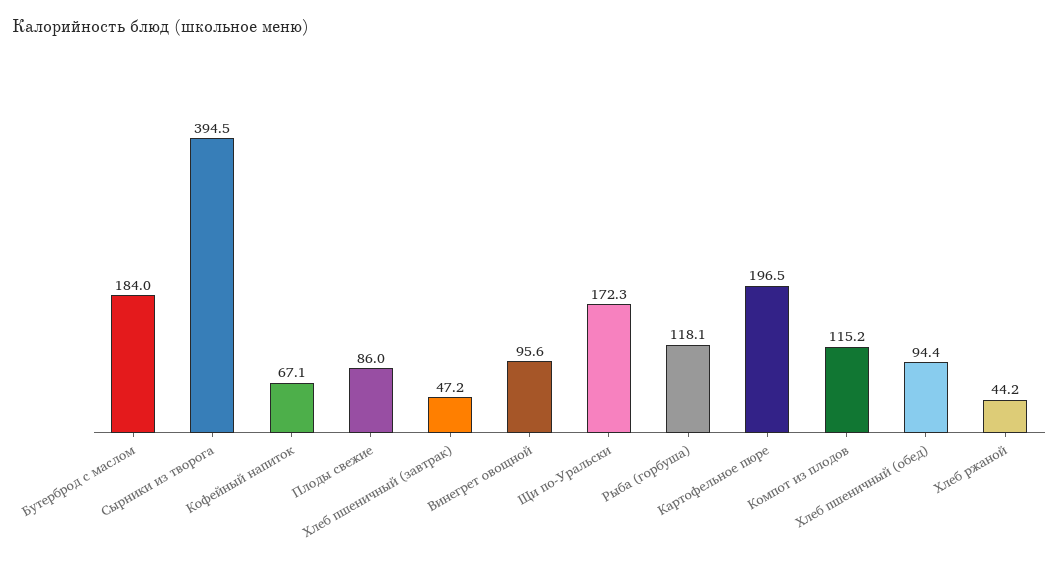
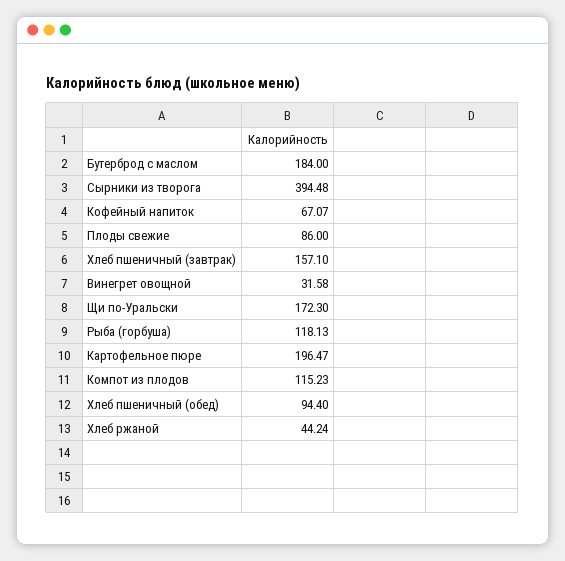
Хлеб пшеничный (завтрак): 47.2 -> 157.1
Винегрет овощной: 95.6 -> 31.58

